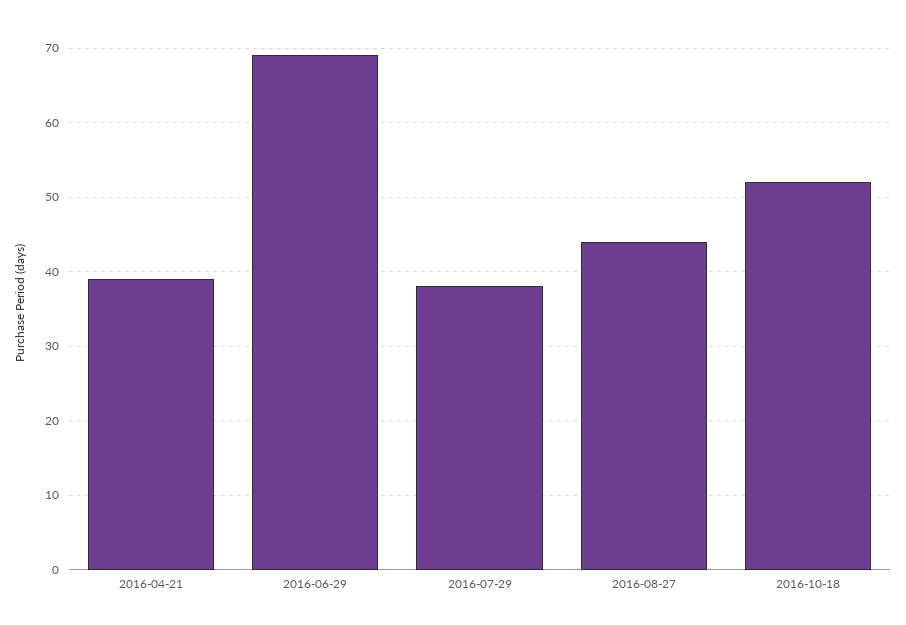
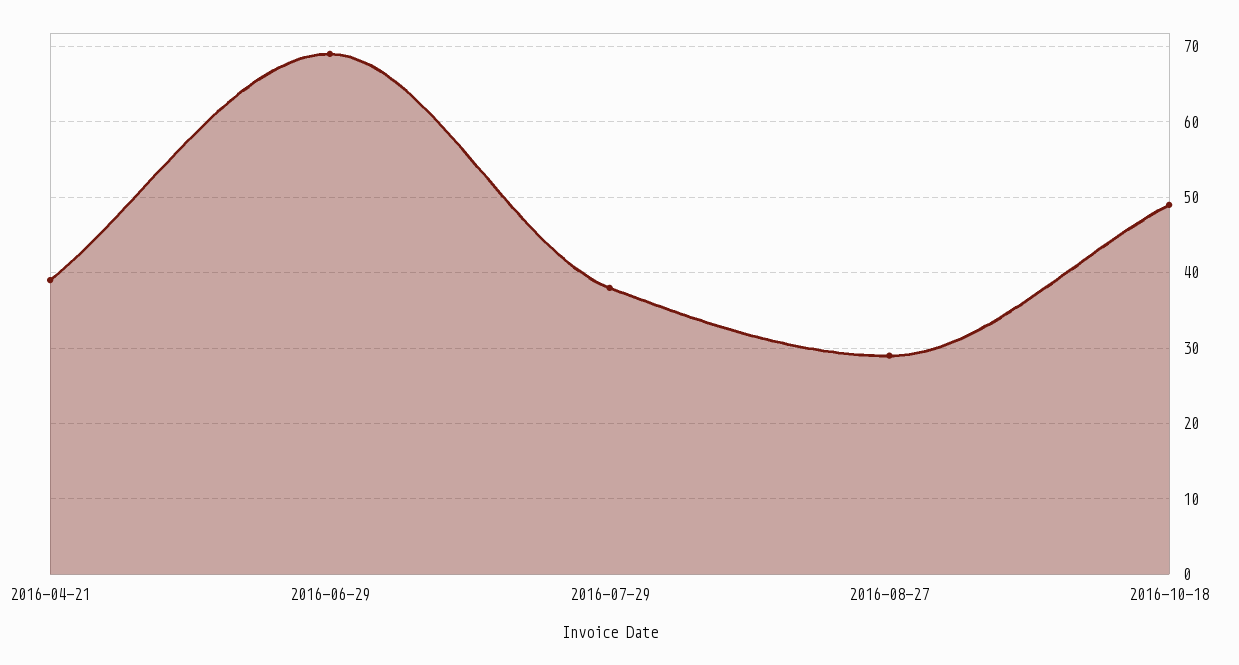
2016-08-27: 44 -> 29
2016-10-18: 52 -> 49

